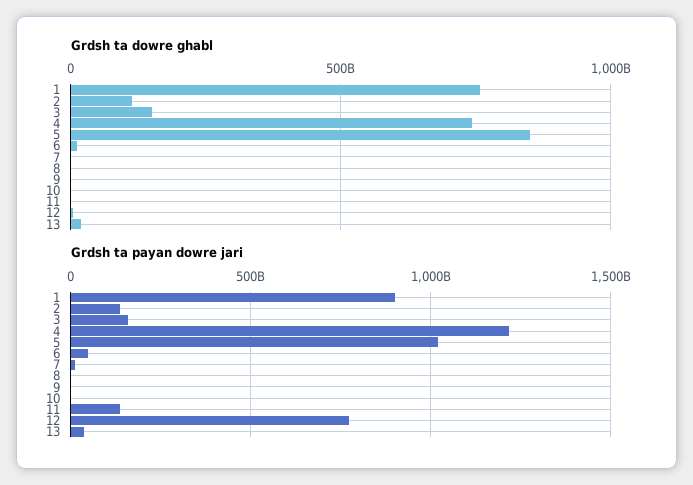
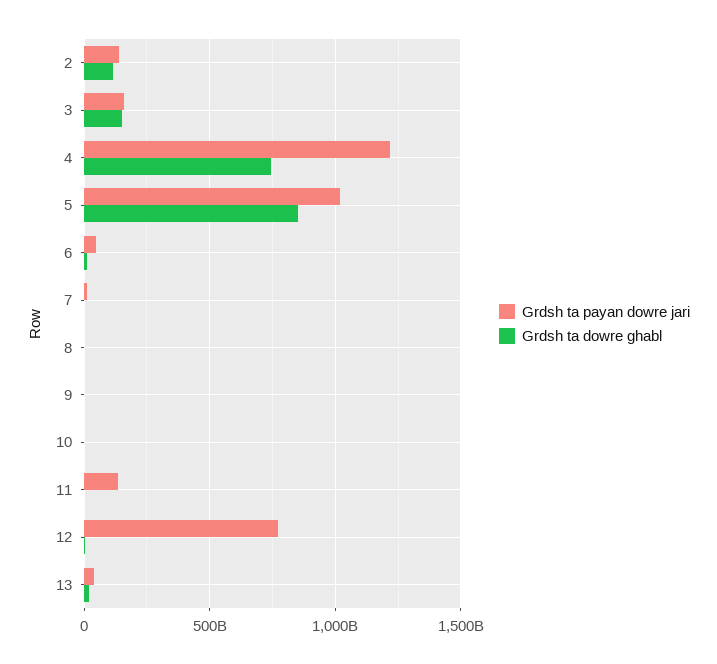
Grdsh ta dowre ghabl, 1: 750000000000 -> none
Grdsh ta payan dowre jari, 1: 900000000000 -> none

